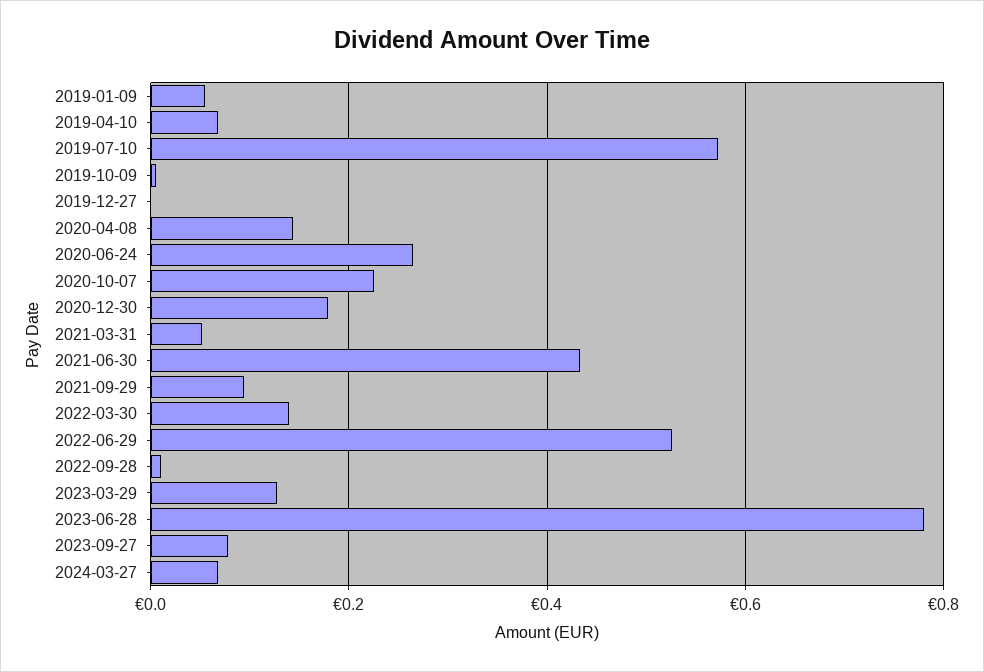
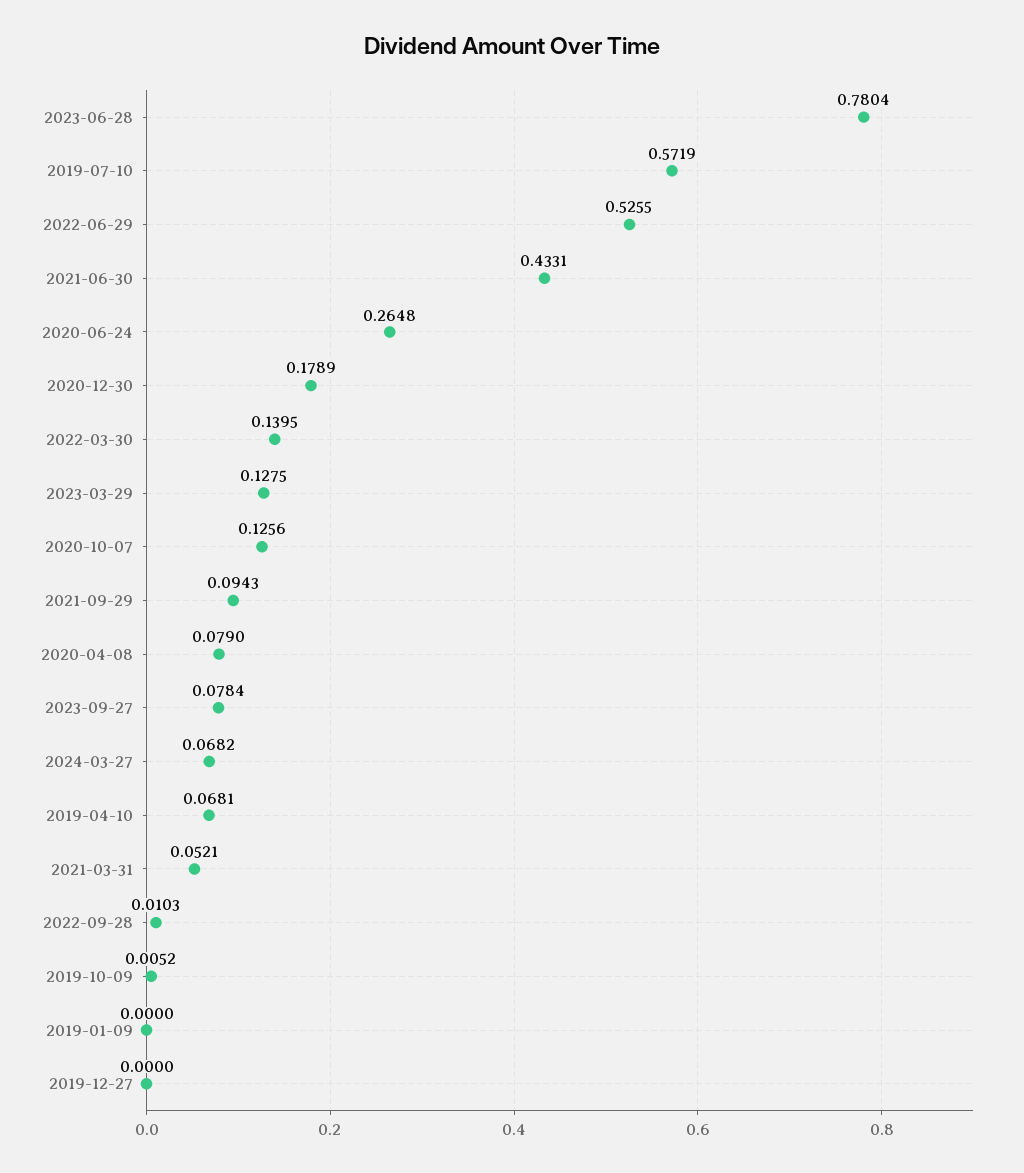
2019-01-09: 0.06 -> 0
2020-04-08: 0.14 -> 0.079
2020-10-07: 0.22 -> 0.1256

